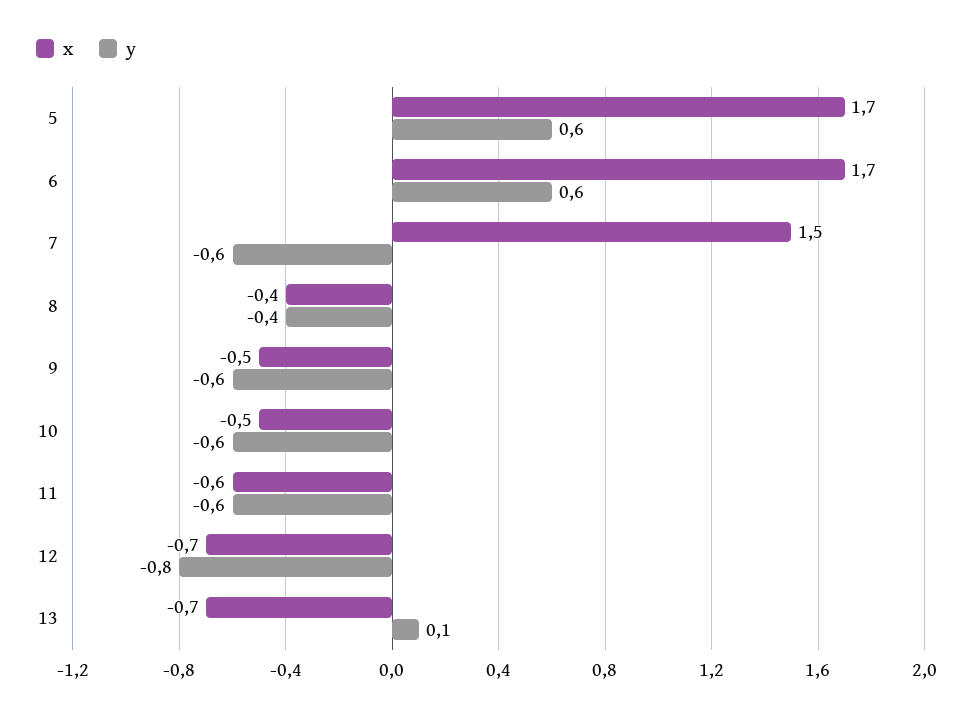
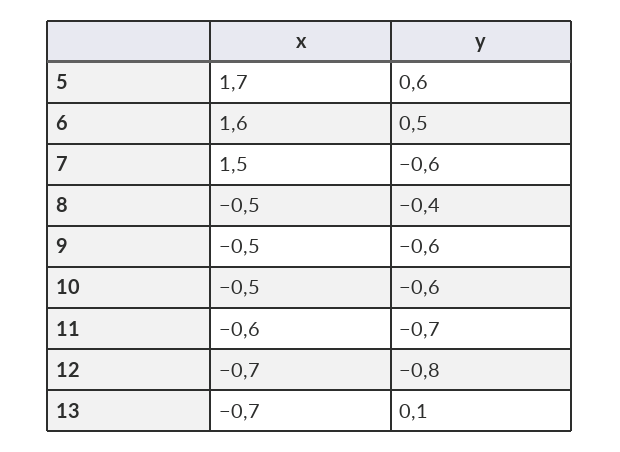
x, 6: 1.7 -> 1.6
y, 6: 0.6 -> 0.5
x, 8: -0.4 -> -0.5
y, 11: -0.6 -> -0.7

